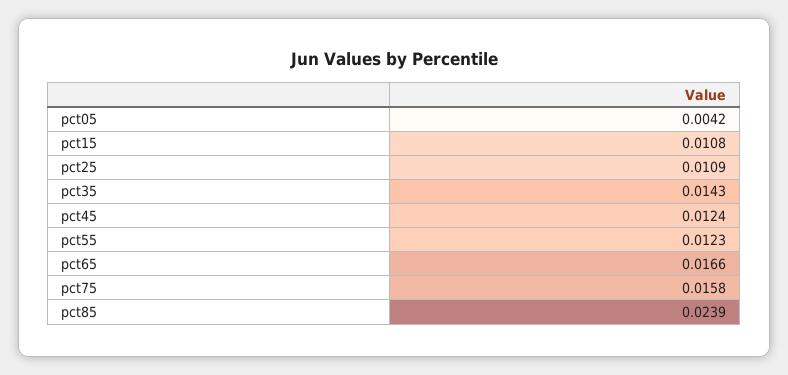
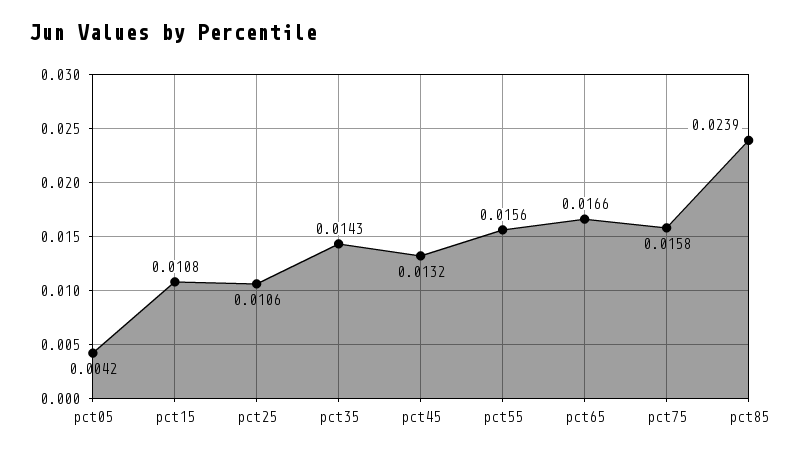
pct25: 0.0109 -> 0.0106
pct45: 0.0124 -> 0.0132
pct55: 0.0123 -> 0.0156

